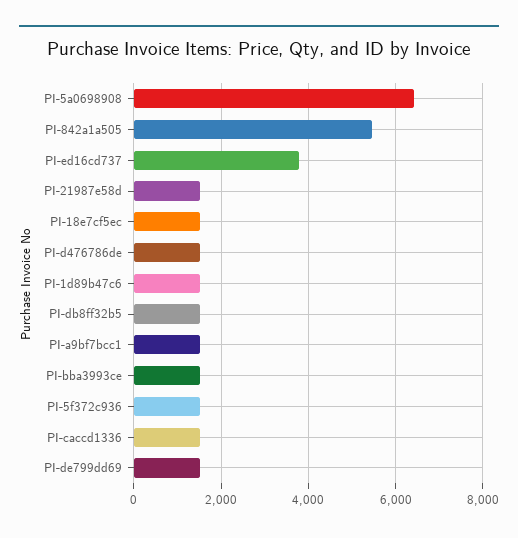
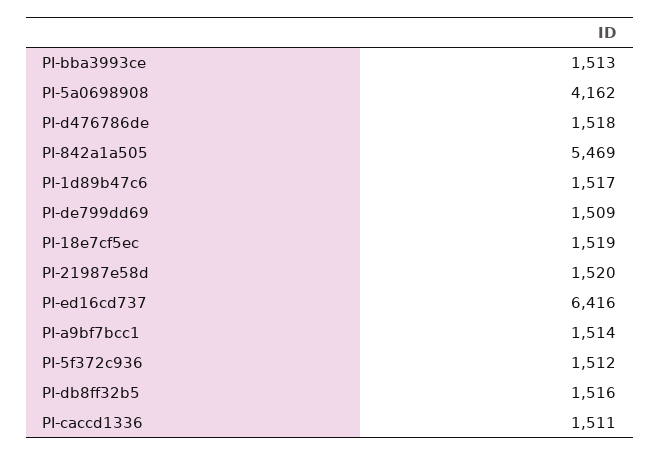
PI-5a0698908: 6400 -> 4162
PI-ed16cd737: 3800 -> 6416

